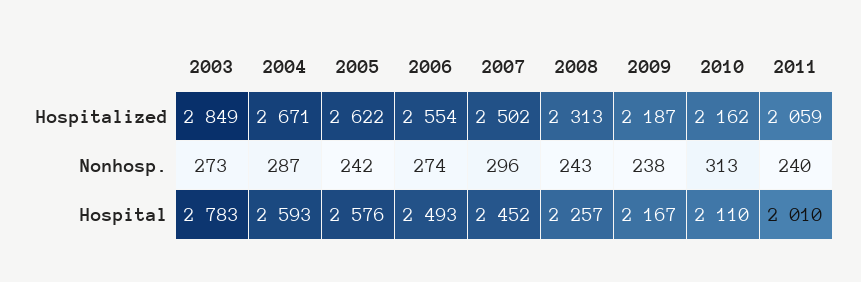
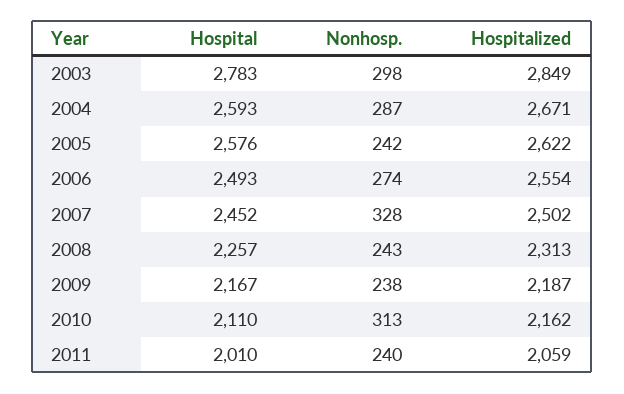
2003, Nonhosp.: 273 -> 298
2007, Nonhosp.: 296 -> 328

